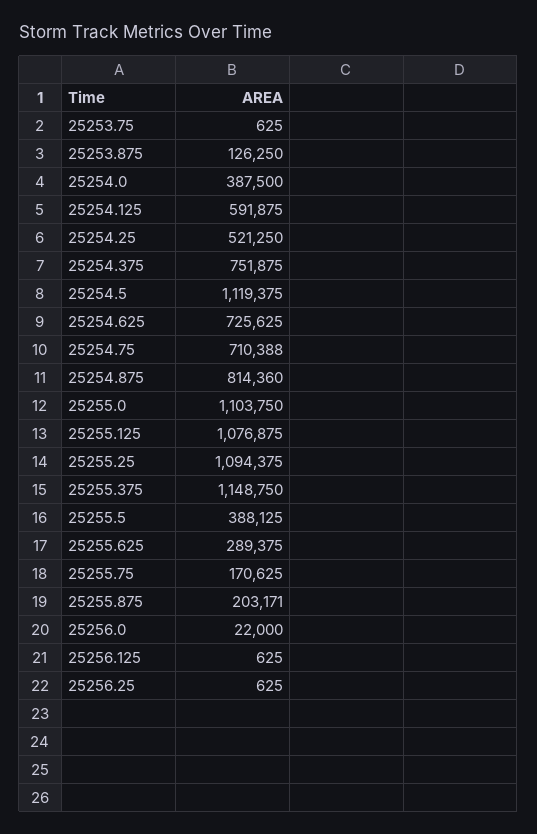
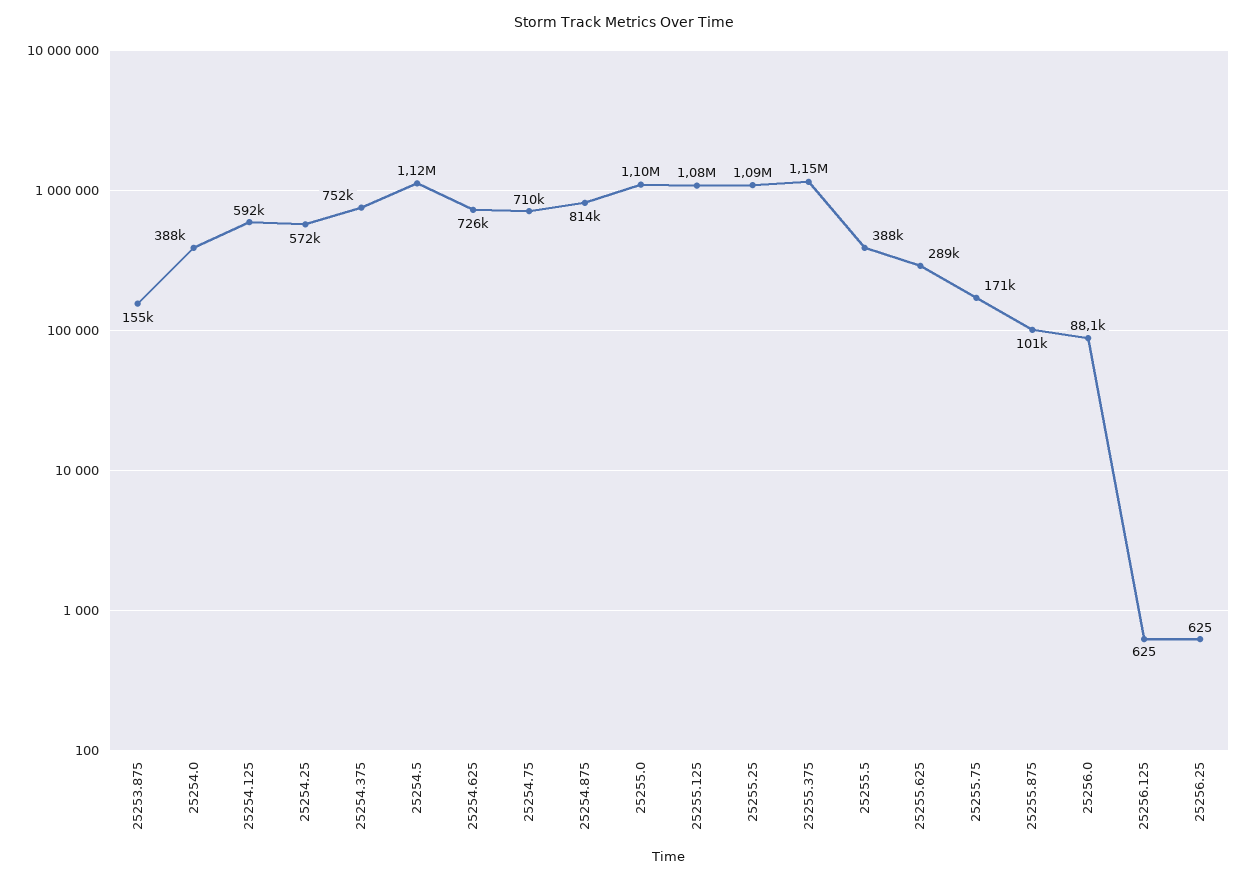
25253.75: 625 -> none
25253.875: 126250 -> 155000
25254.25: 521250 -> 572000
25255.875: 203171 -> 101000
25256.0: 22000 -> 88100

